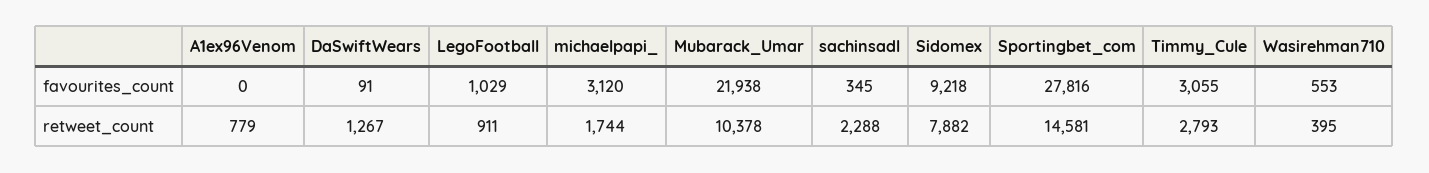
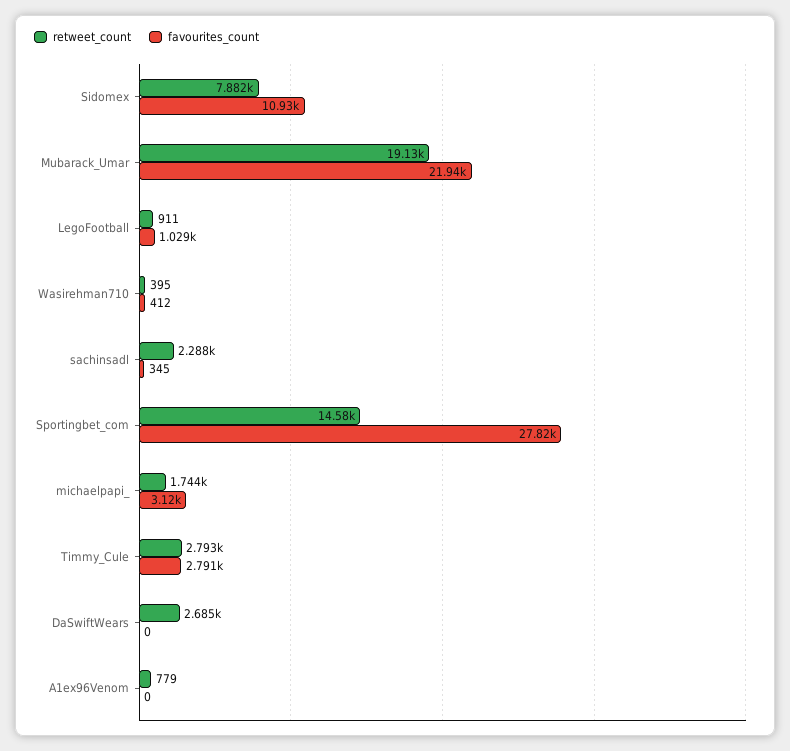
favourites_count, DaSwiftWears: 91 -> 0
favourites_count, Sidomex: 9218 -> 10930
favourites_count, Timmy_Cule: 3055 -> 2791
favourites_count, Wasirehman710: 553 -> 412
retweet_count, DaSwiftWears: 1267 -> 2685
retweet_count, Mubarack_Umar: 10378 -> 19130

